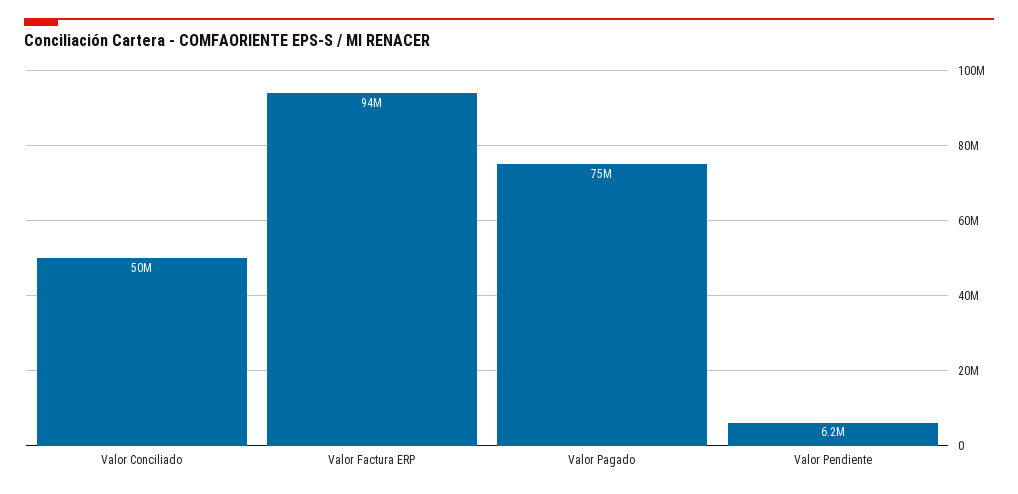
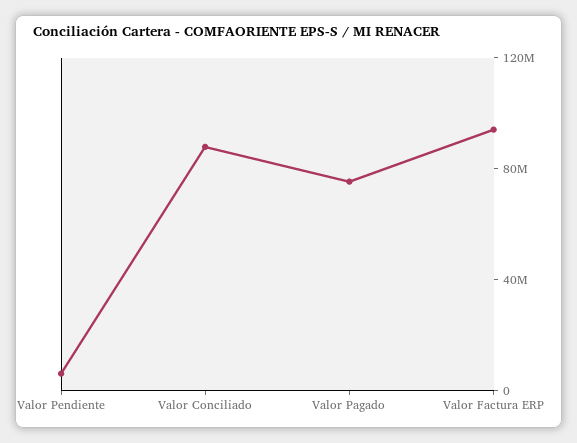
Valor Conciliado: 50000000 -> 90000000

